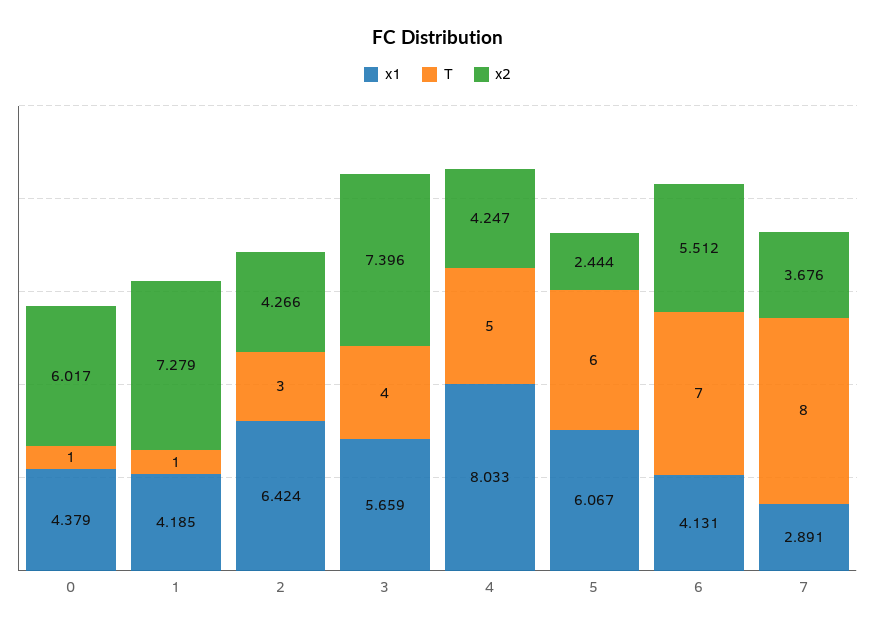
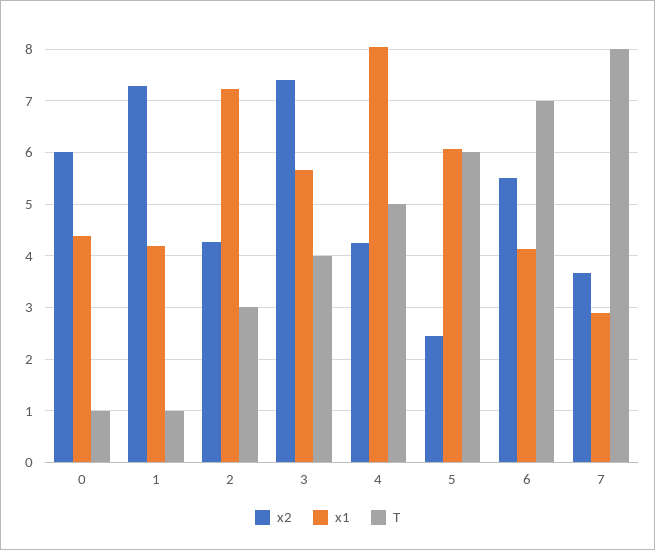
x1, 2: 6.424 -> 7.2

